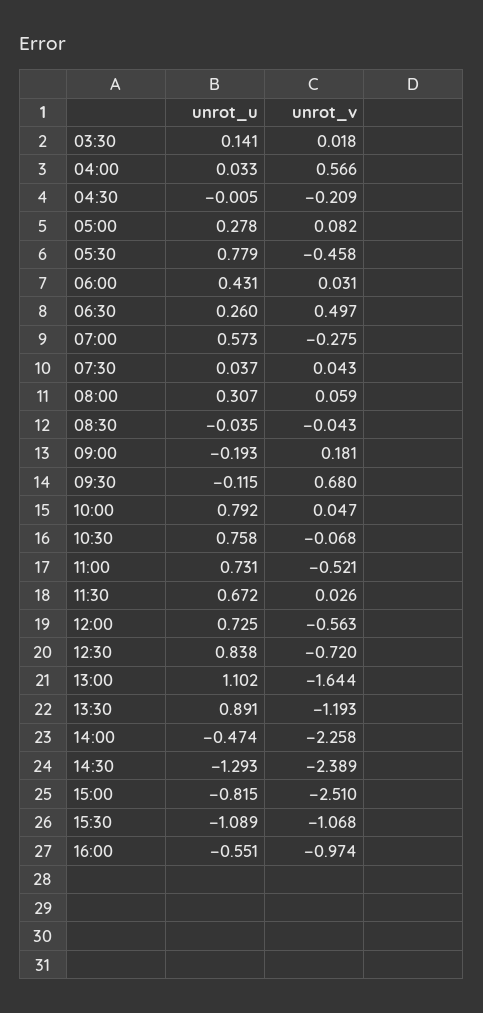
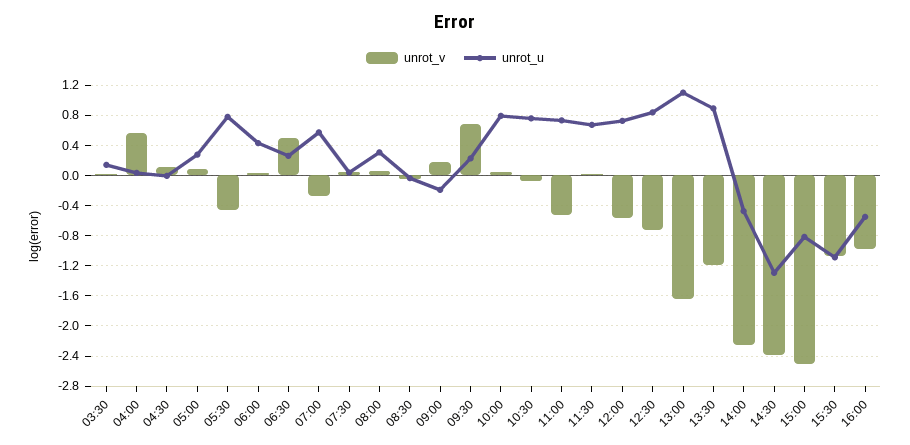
unrot_v, 04:30: -0.209 -> 0.1
unrot_u, 09:30: -0.115 -> 0.2

